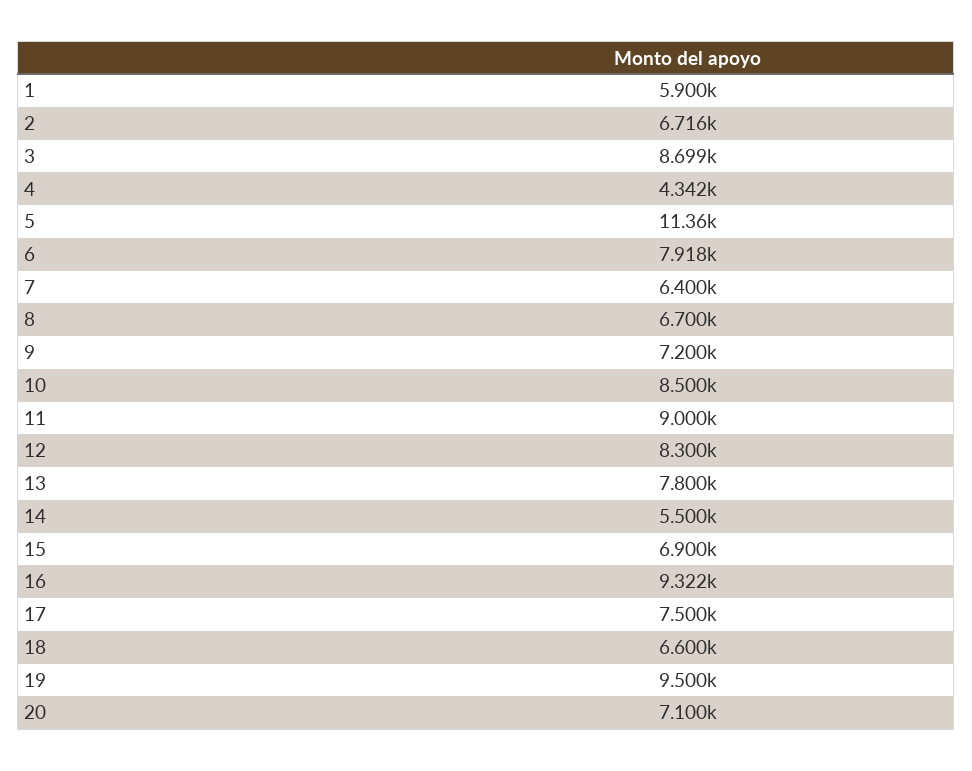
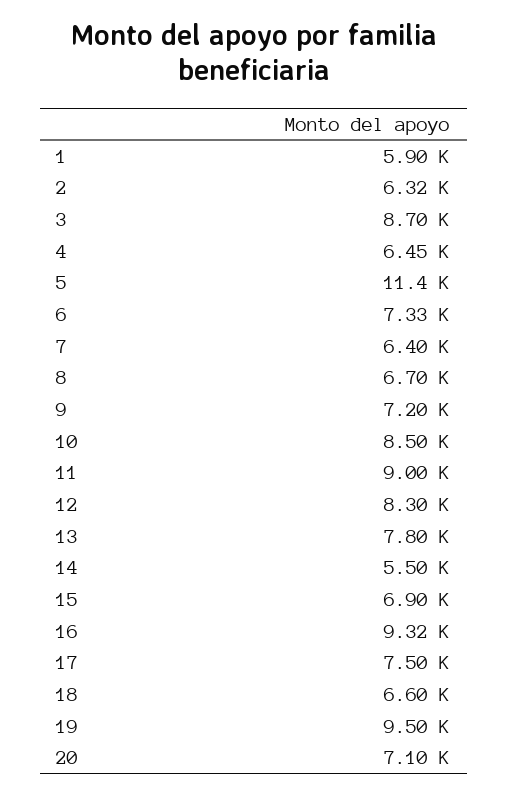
2: 6716 -> 6320
4: 4342 -> 6450
6: 7918 -> 7330

